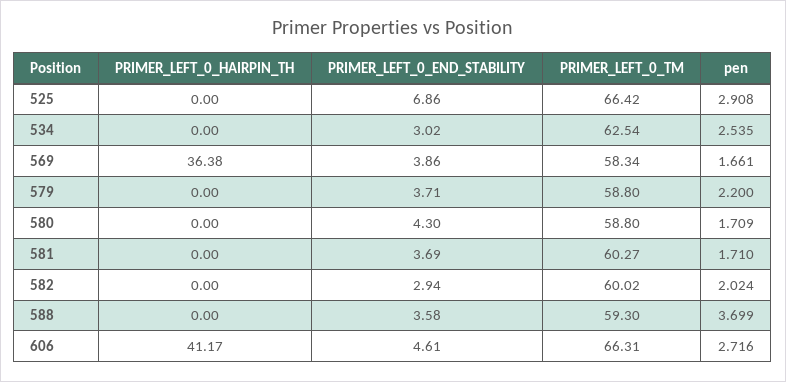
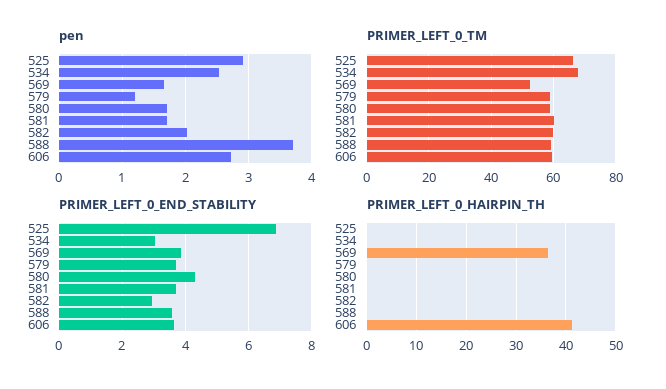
PRIMER_LEFT_0_TM, 534: 62.54 -> 68
PRIMER_LEFT_0_TM, 569: 58.34 -> 52
pen, 579: 2.2 -> 1.2
PRIMER_LEFT_0_END_STABILITY, 606: 4.61 -> 3.6
PRIMER_LEFT_0_TM, 606: 66.31 -> 60

